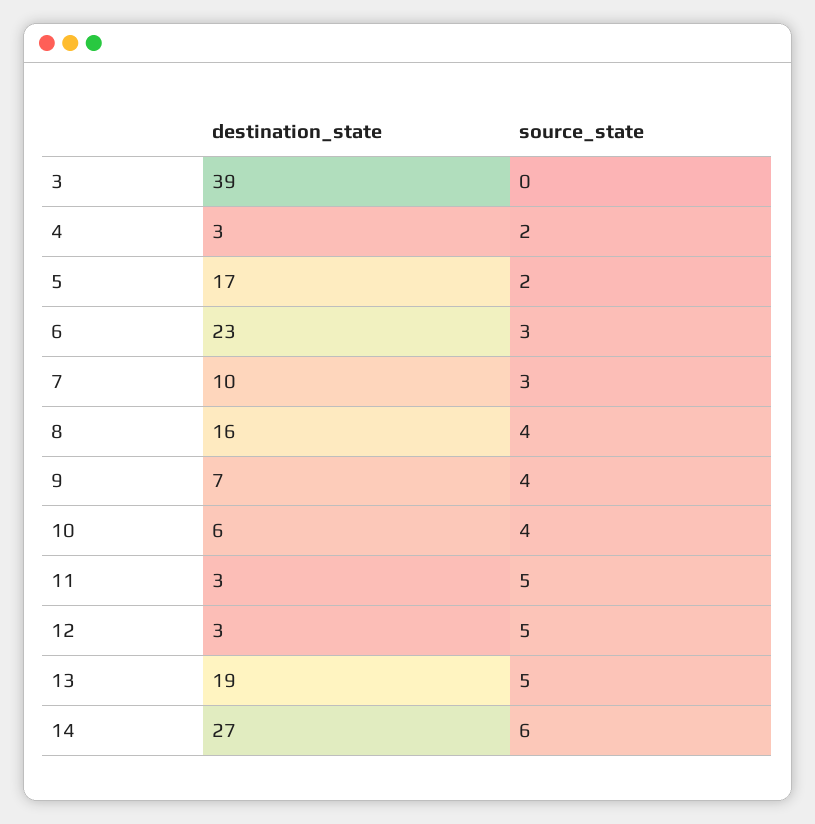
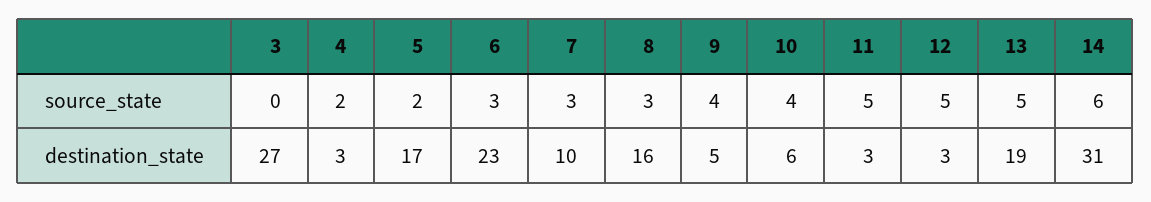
destination_state, 3: 39 -> 27
source_state, 8: 4 -> 3
destination_state, 9: 7 -> 5
destination_state, 14: 27 -> 31

